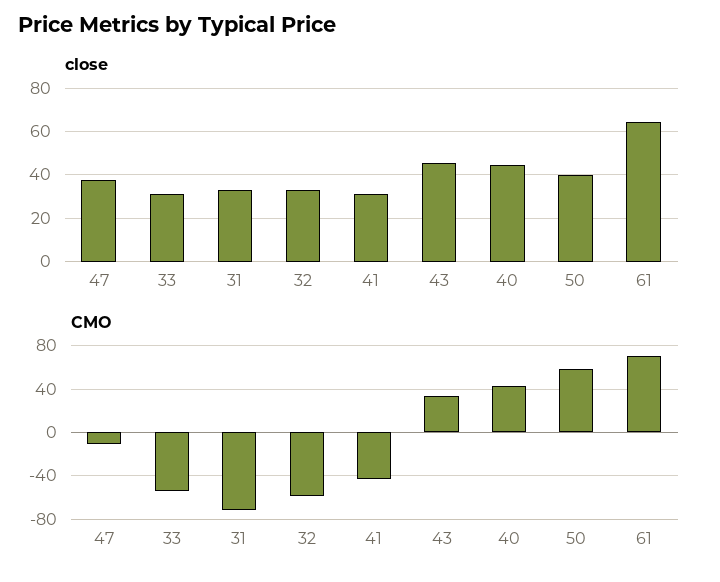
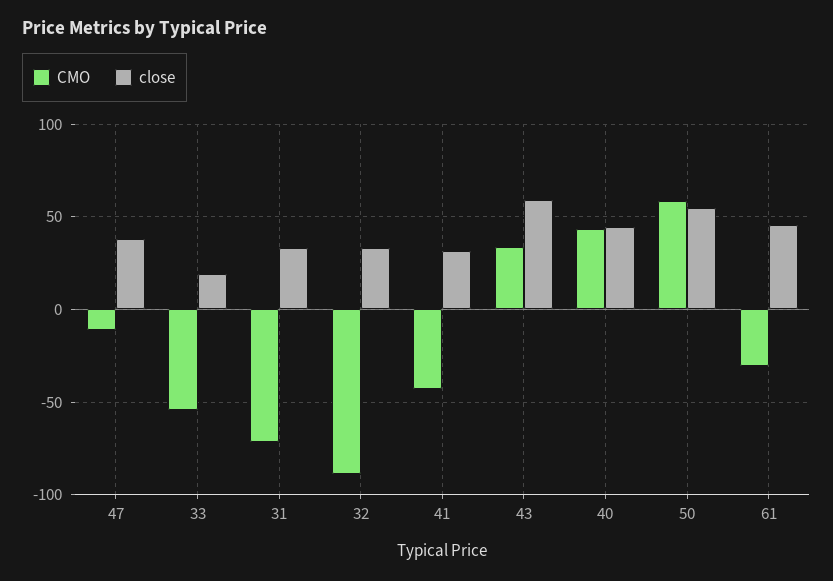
close, 33: 30 -> 20
close, 43: 45 -> 60
close, 50: 40 -> 55
close, 61: 65 -> 45
CMO, 32: -60 -> -90
CMO, 61: 70 -> -30

